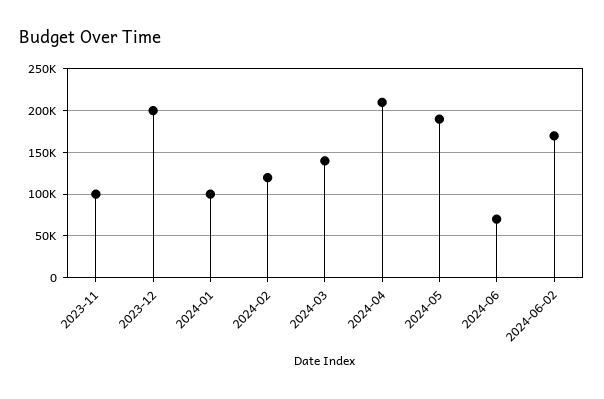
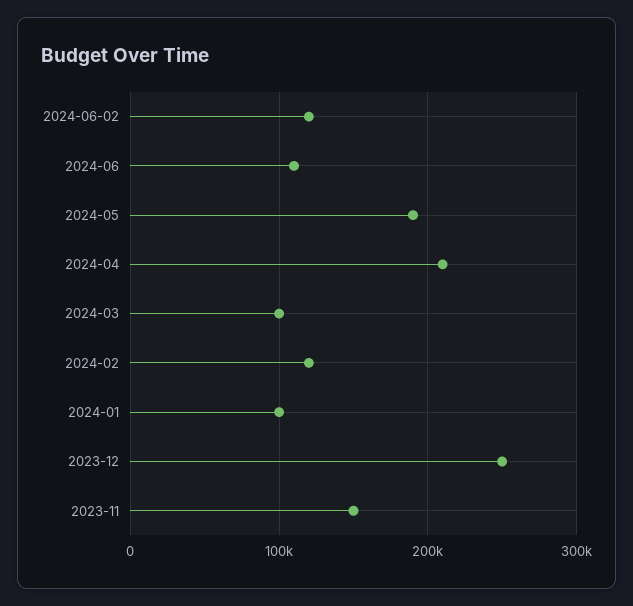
2023-11: 100000 -> 150000
2023-12: 200000 -> 250000
2024-03: 140000 -> 100000
2024-06: 70000 -> 110000
2024-06-02: 170000 -> 120000

